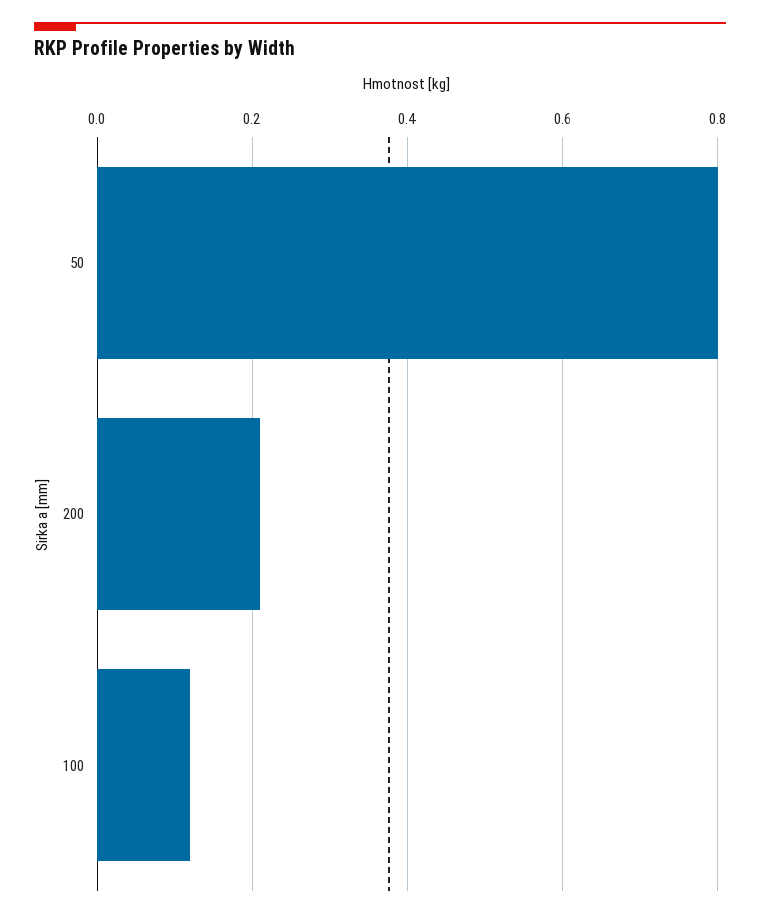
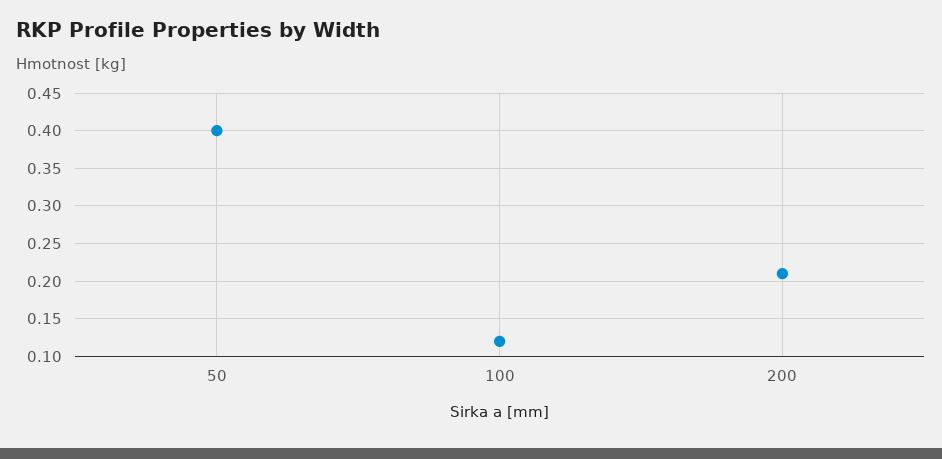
50: 0.8 -> 0.4

